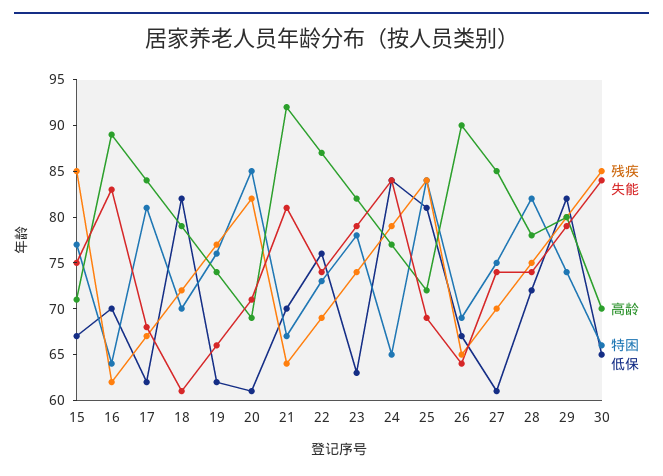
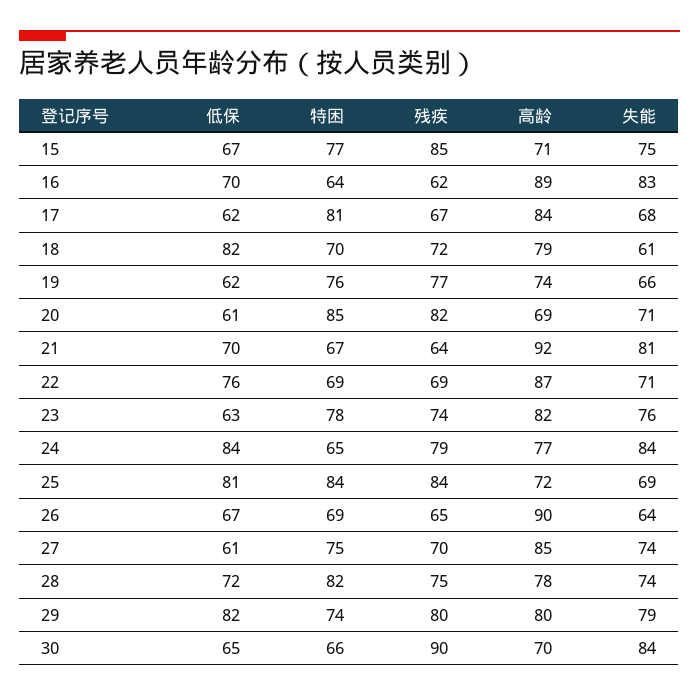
失能, 22: 74 -> 71
特困, 22: 73 -> 69
失能, 23: 79 -> 76
残疾, 30: 85 -> 90

